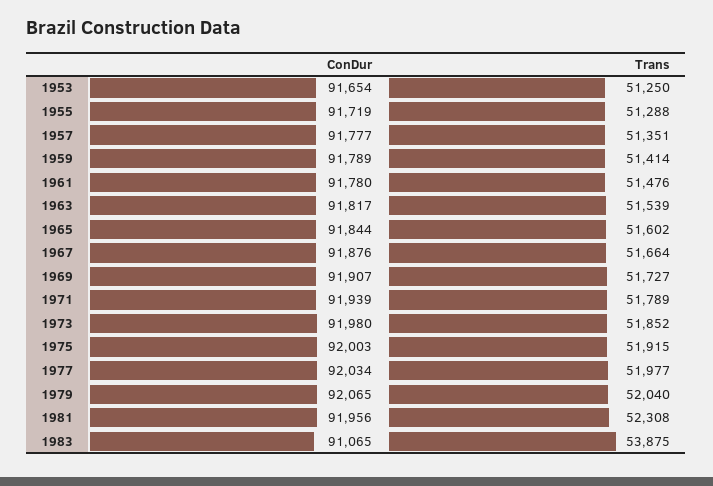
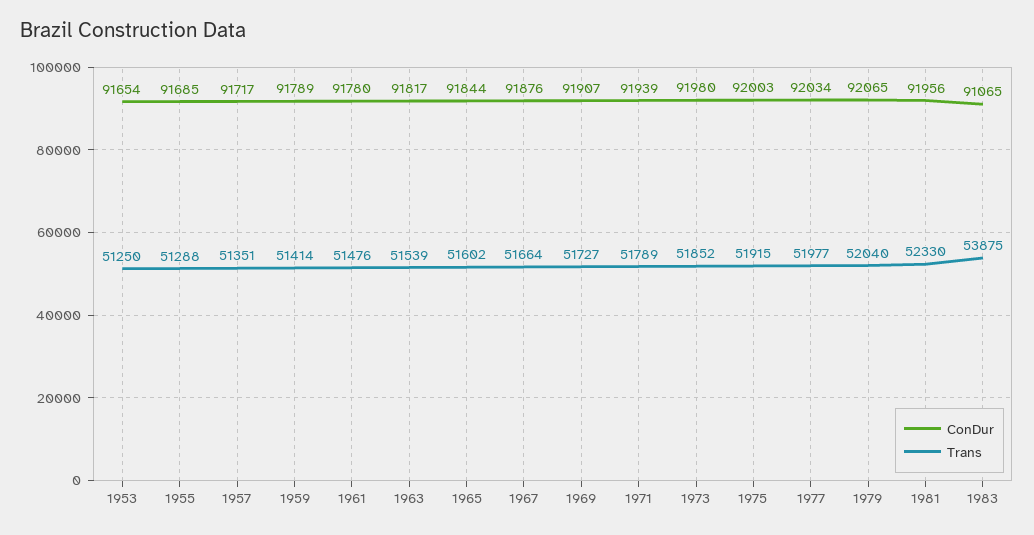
ConDur, 1955: 91719 -> 91685
ConDur, 1957: 91777 -> 91717
Trans, 1981: 52308 -> 52330

